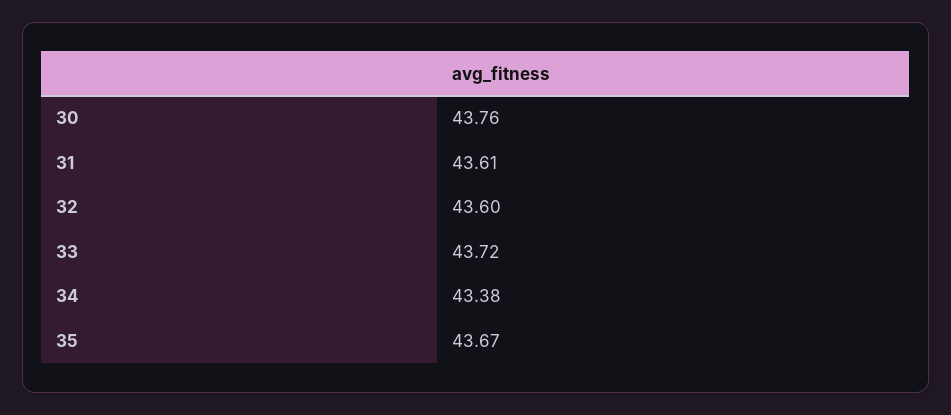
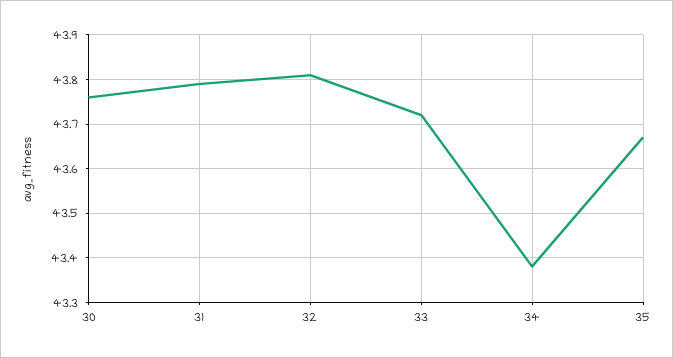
31: 43.61 -> 43.8
32: 43.6 -> 43.8

